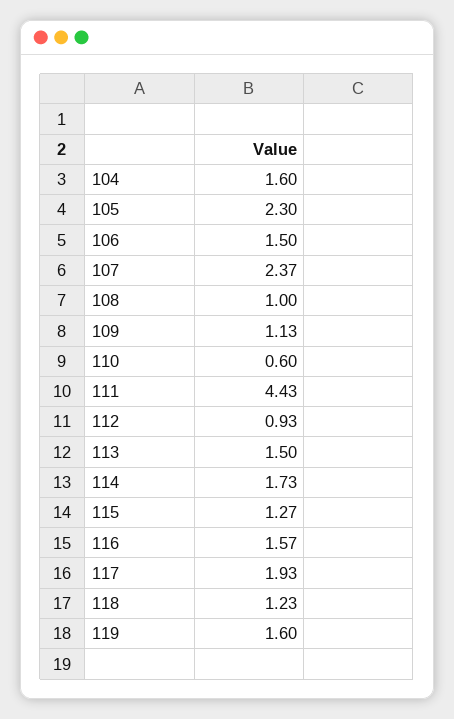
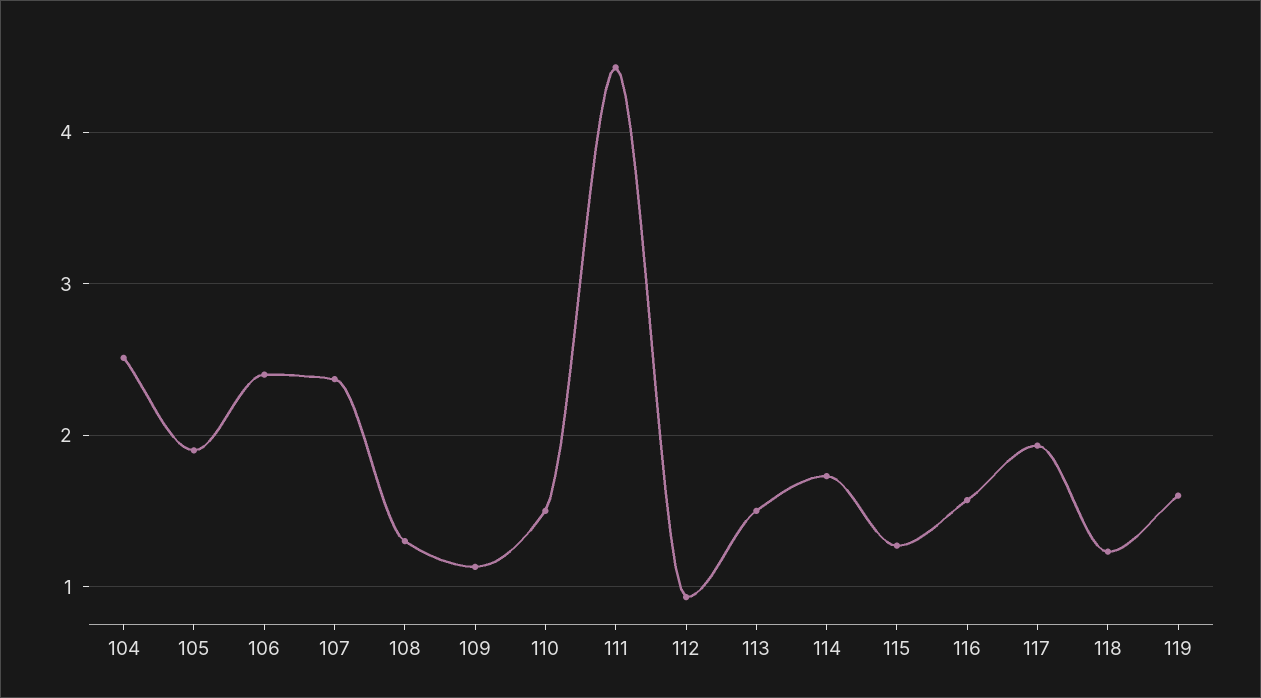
104: 1.6 -> 2.5
105: 2.3 -> 1.9
106: 1.5 -> 2.4
108: 1 -> 1.3
110: 0.6 -> 1.5

